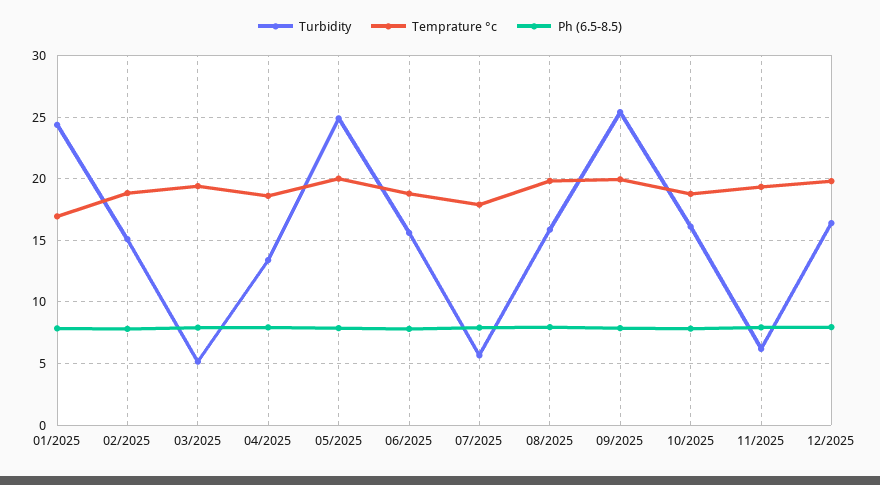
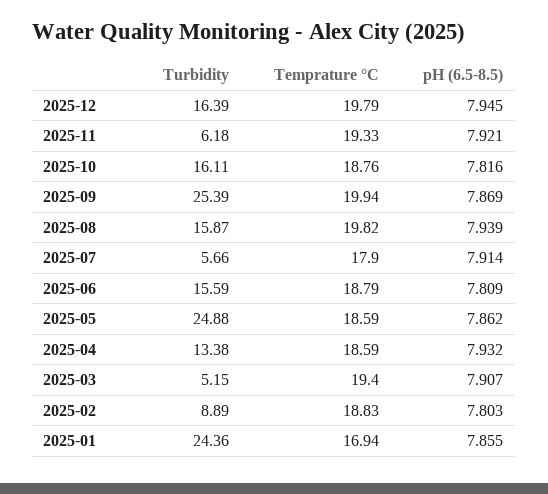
Turbidity, 02/2025: 15 -> 8.89
Temprature °c, 05/2025: 20 -> 18.59

